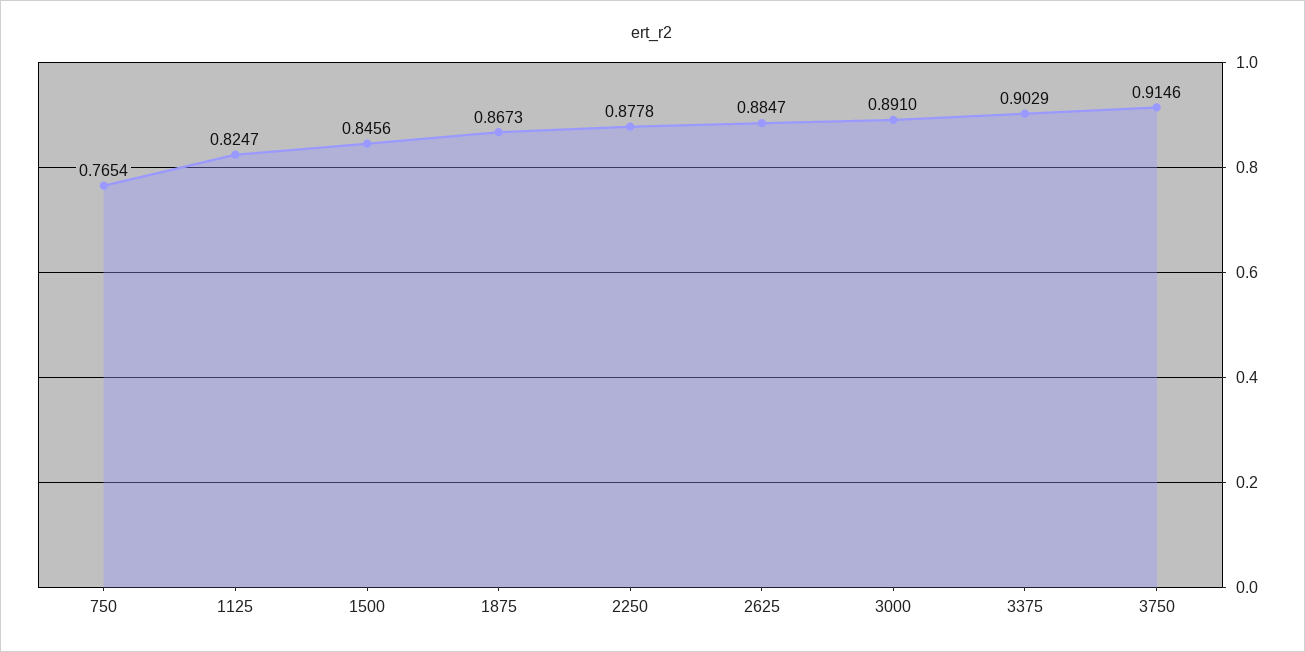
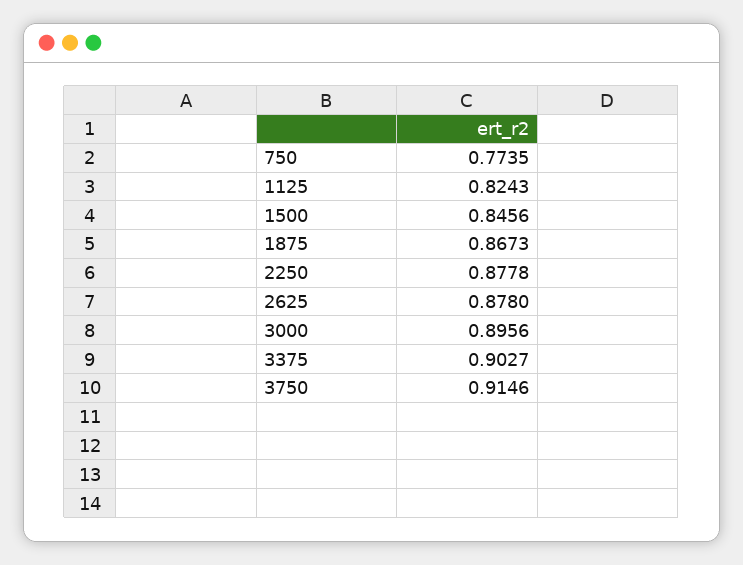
750: 0.7654 -> 0.7735
1125: 0.8247 -> 0.8243
2625: 0.8847 -> 0.878
3000: 0.891 -> 0.8956
3375: 0.9029 -> 0.9027

